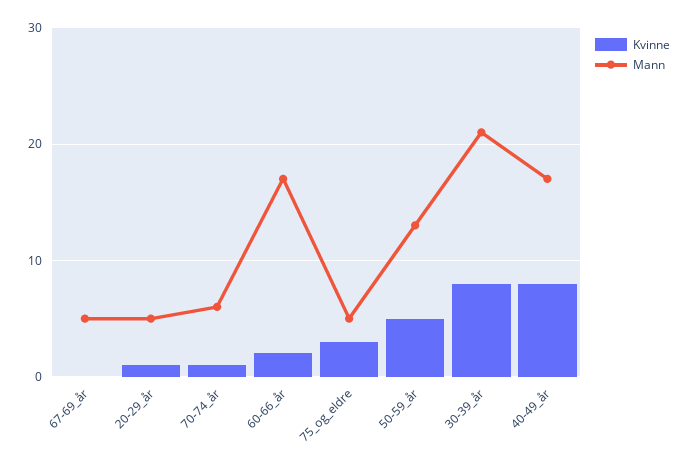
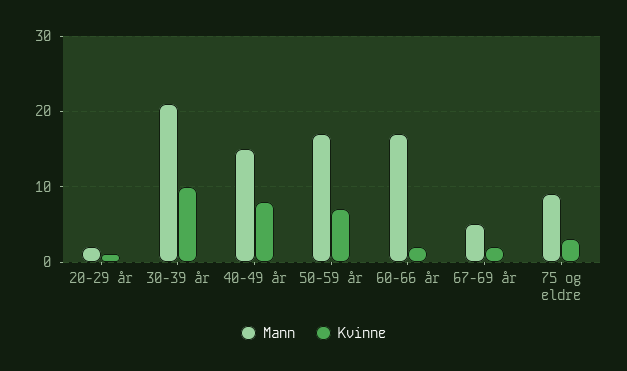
Kvinne, 67-69_år: 0 -> 2
Mann, 20-29_år: 5 -> 2
Kvinne, 70-74_år: 1 -> none
Mann, 70-74_år: 6 -> none
Mann, 75_og_eldre: 5 -> 9
Kvinne, 50-59_år: 5 -> 7
Mann, 50-59_år: 13 -> 17
Kvinne, 30-39_år: 8 -> 10
Mann, 40-49_år: 17 -> 15

